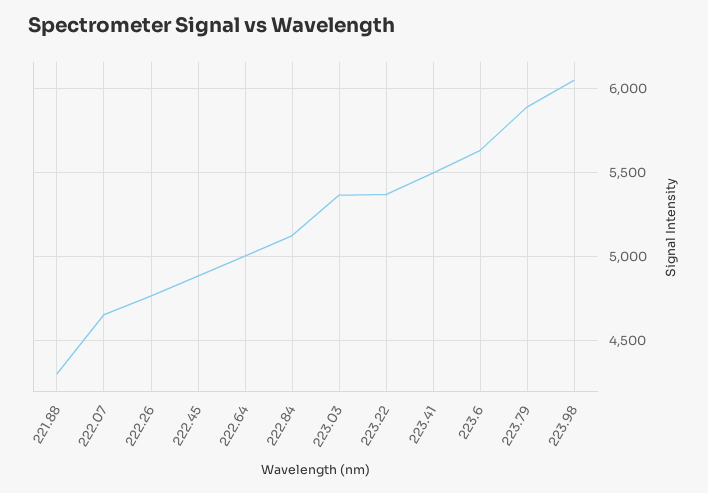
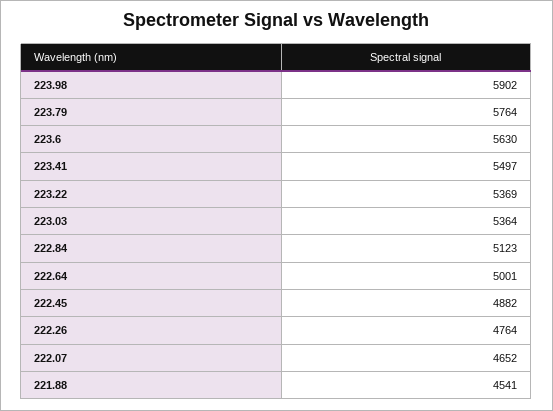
221.88: 4300 -> 4541
223.79: 5900 -> 5764
223.98: 6050 -> 5902

